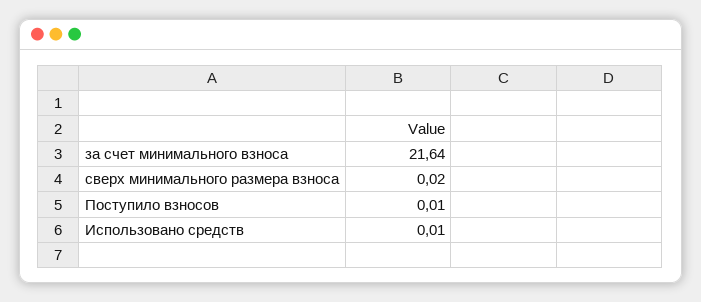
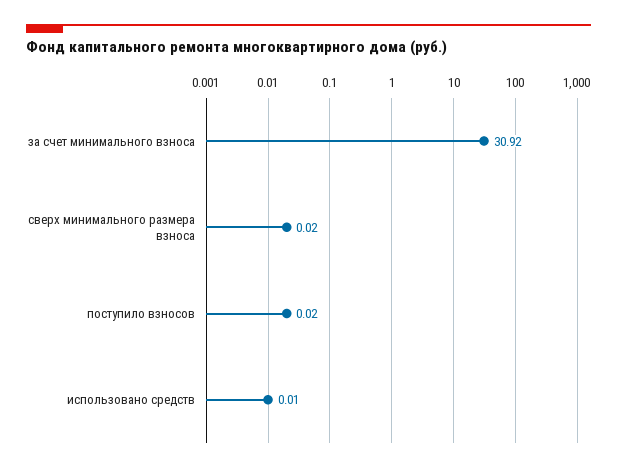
за счет минимального взноса: 21.64 -> 30.92
Поступило взносов: 0.01 -> 0.02

